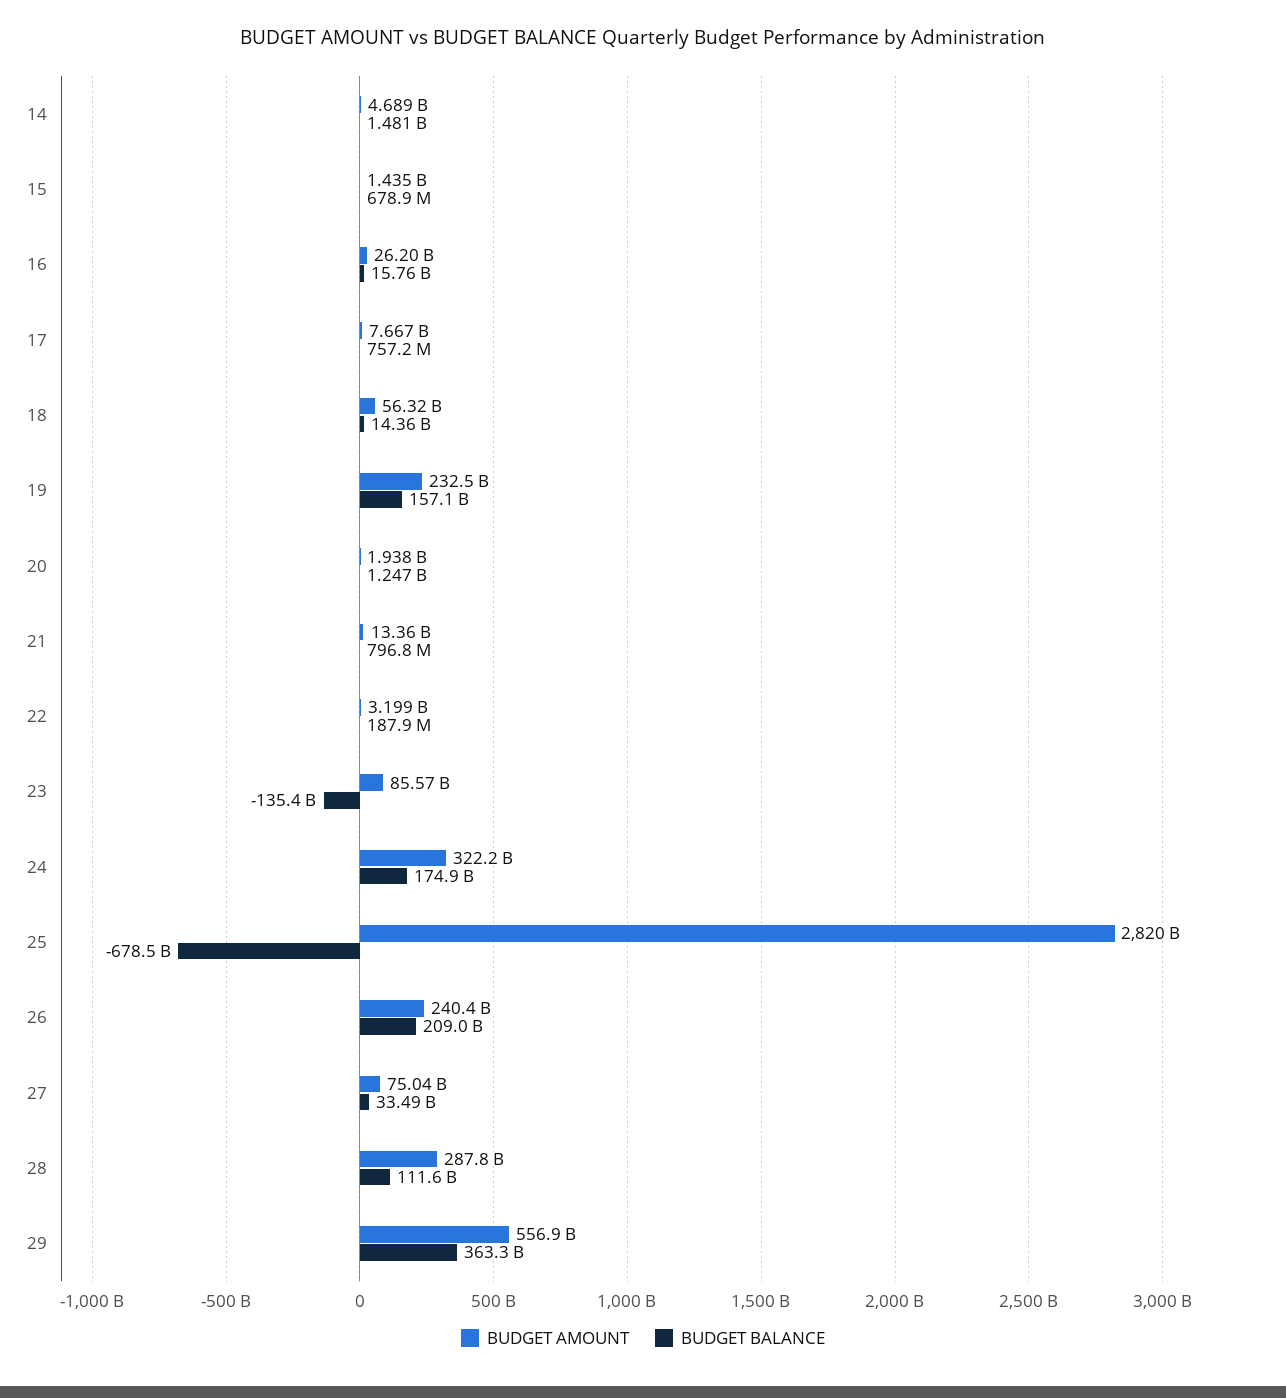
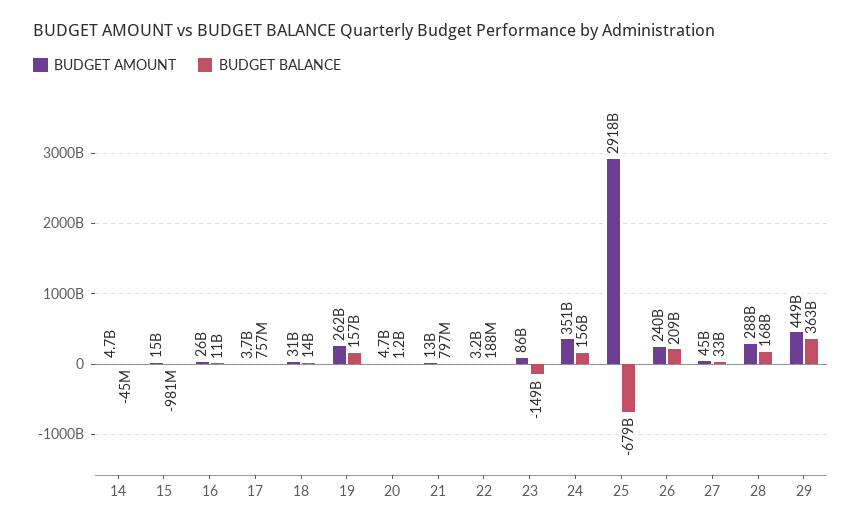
BUDGET BALANCE, 14: 1481000000 -> -45000000
BUDGET AMOUNT, 15: 1435000000 -> 15000000000
BUDGET BALANCE, 15: 678900000 -> -981000000
BUDGET BALANCE, 16: 15760000000 -> 11000000000
BUDGET AMOUNT, 17: 7667000000 -> 3700000000
BUDGET AMOUNT, 18: 56320000000 -> 31000000000
BUDGET AMOUNT, 19: 232500000000 -> 262000000000
BUDGET AMOUNT, 20: 1938000000 -> 4700000000
BUDGET BALANCE, 23: -135400000000 -> -149000000000
BUDGET AMOUNT, 24: 322200000000 -> 351000000000
BUDGET BALANCE, 24: 174900000000 -> 156000000000
BUDGET AMOUNT, 25: 2820000000000 -> 2918000000000
BUDGET AMOUNT, 27: 75040000000 -> 45000000000
BUDGET BALANCE, 28: 111600000000 -> 168000000000
BUDGET AMOUNT, 29: 556900000000 -> 449000000000

